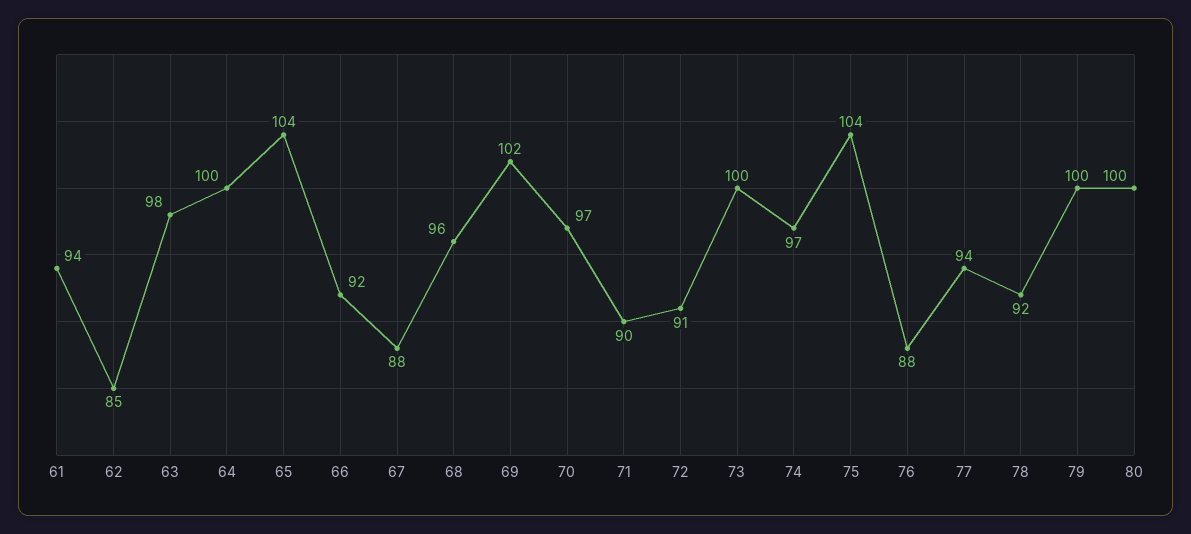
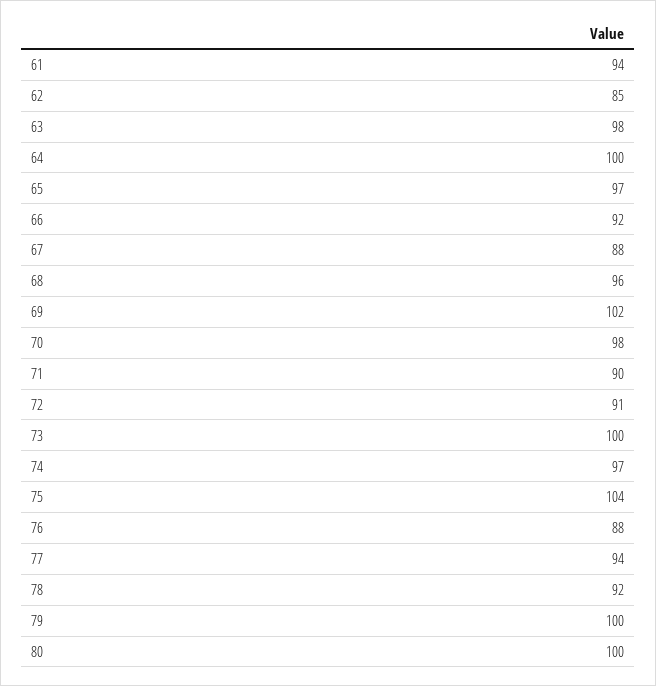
65: 104 -> 97
70: 97 -> 98

